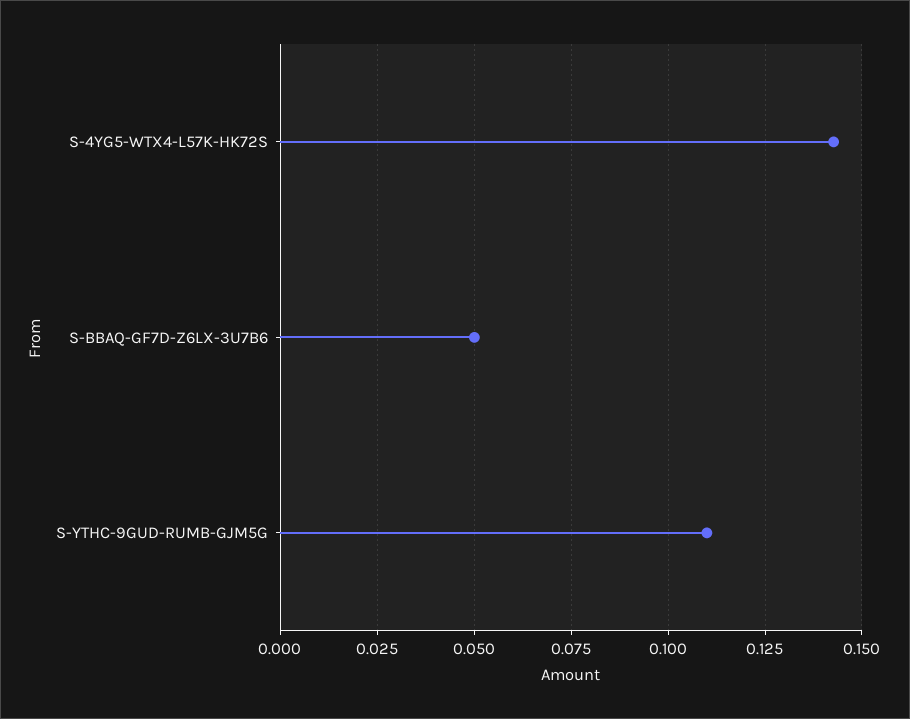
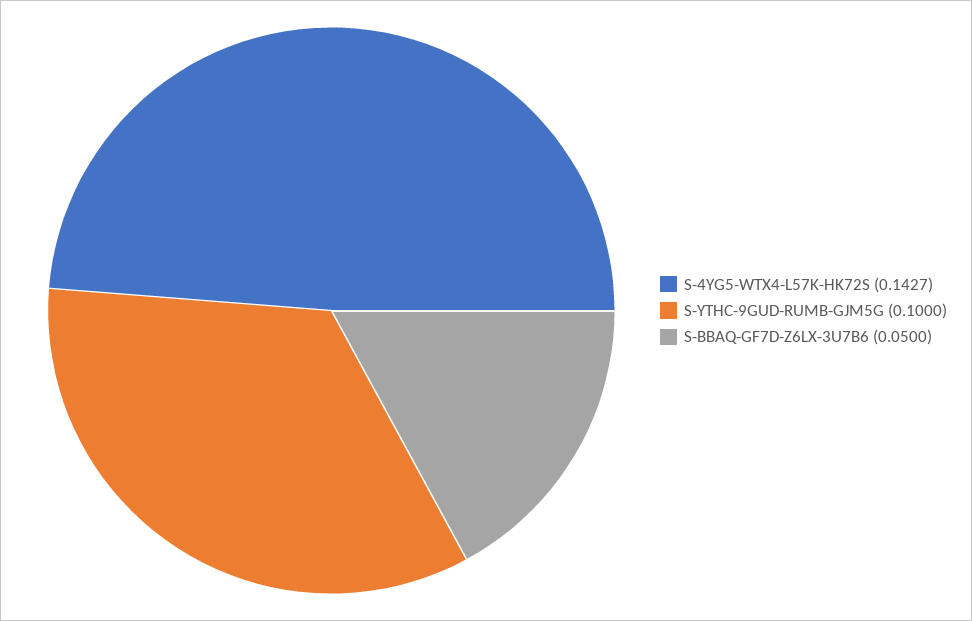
S-YTHC-9GUD-RUMB-GJM5G: 0.11 -> 0.1

